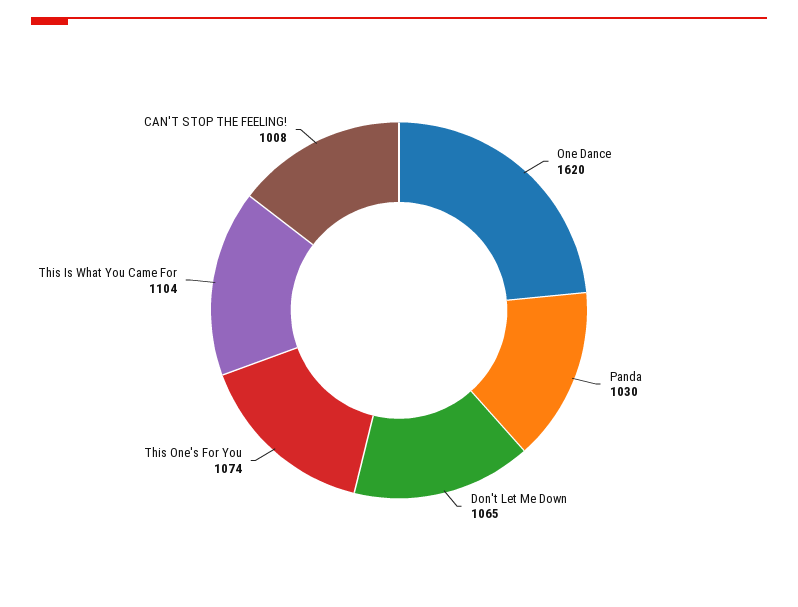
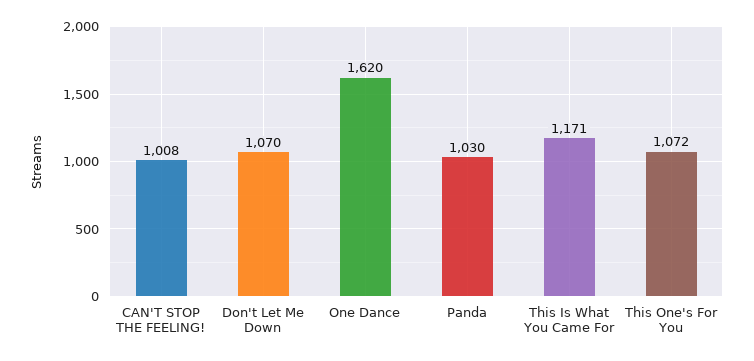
Don't Let Me Down: 1065 -> 1070
This One's For You: 1074 -> 1072
This Is What You Came For: 1104 -> 1171

